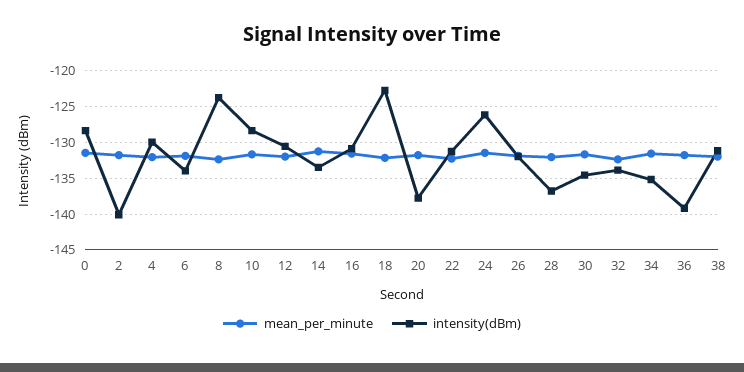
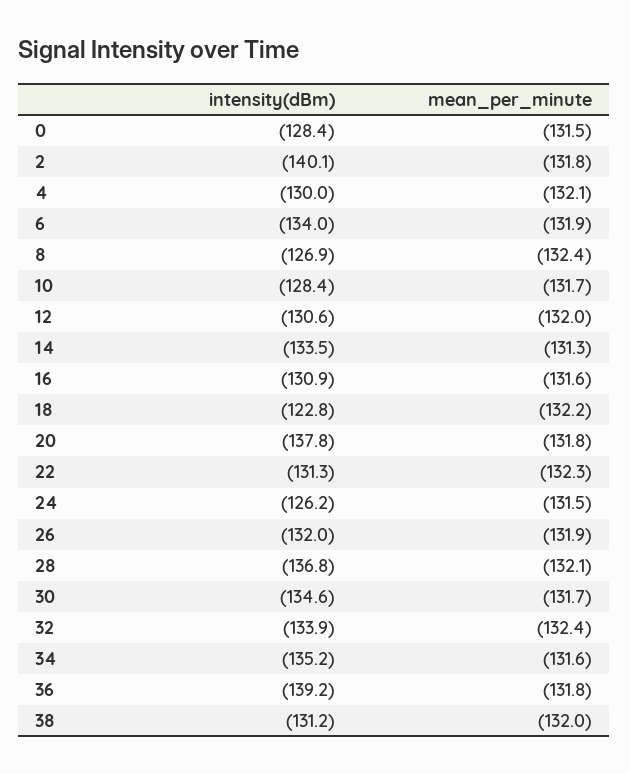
intensity(dBm), 8: -124 -> -126.9

